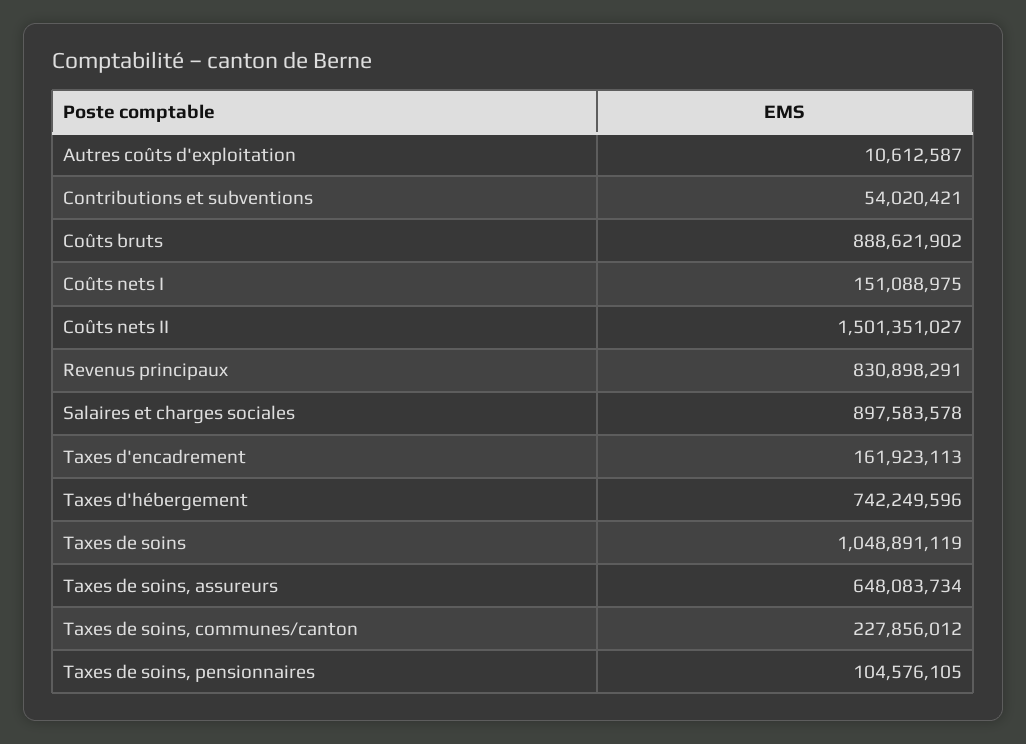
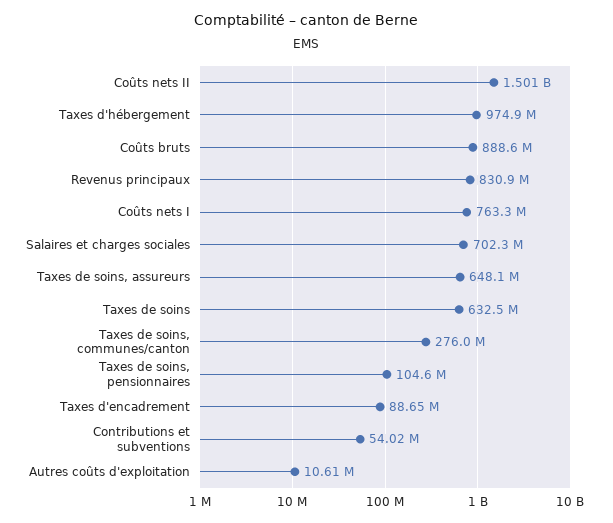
Coûts nets I: 151088975 -> 763300000
Salaires et charges sociales: 897583578 -> 702300000
Taxes d'encadrement: 161923113 -> 88650000
Taxes d'hébergement: 742249596 -> 974900000
Taxes de soins: 1048891119 -> 632500000
Taxes de soins, communes/canton: 227856012 -> 276000000

